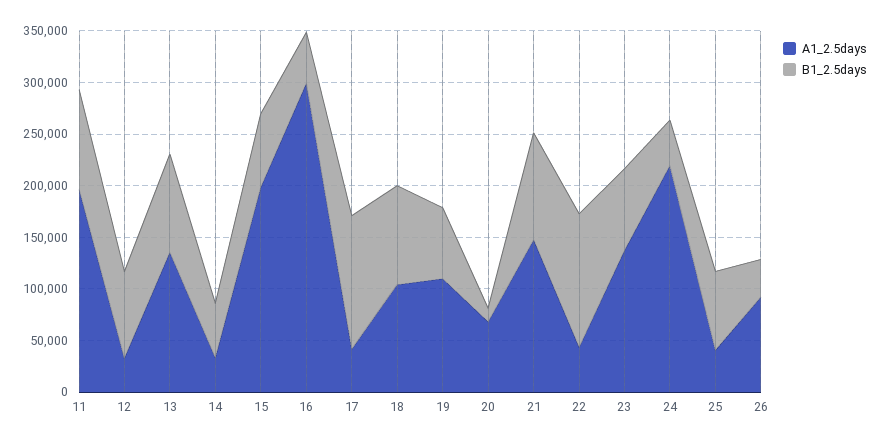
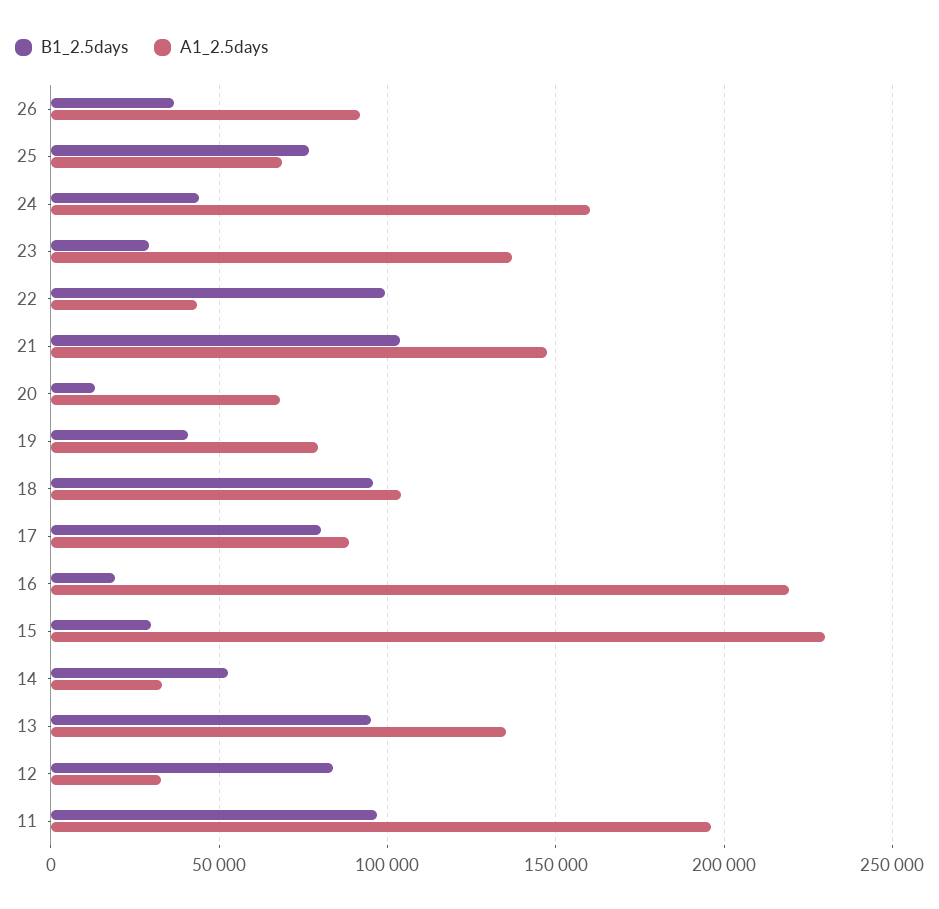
A1_2.5days, 15: 200000 -> 230000
B1_2.5days, 15: 70000 -> 30000
A1_2.5days, 16: 300000 -> 220000
B1_2.5days, 16: 50000 -> 20000
A1_2.5days, 17: 40000 -> 90000
B1_2.5days, 17: 130000 -> 80000
A1_2.5days, 19: 110000 -> 80000
B1_2.5days, 19: 70000 -> 40000
B1_2.5days, 22: 130000 -> 100000
B1_2.5days, 23: 80000 -> 30000
A1_2.5days, 24: 220000 -> 160000
A1_2.5days, 25: 40000 -> 70000

